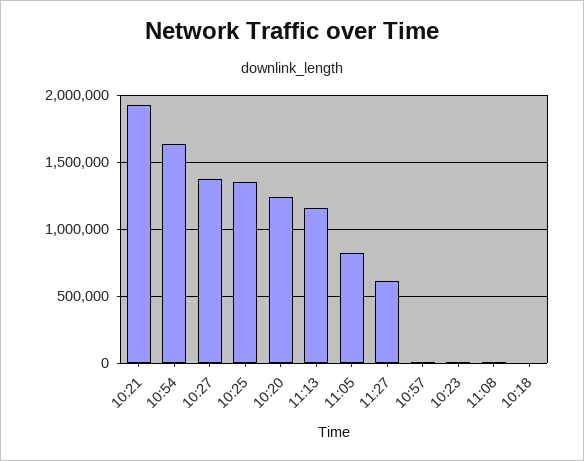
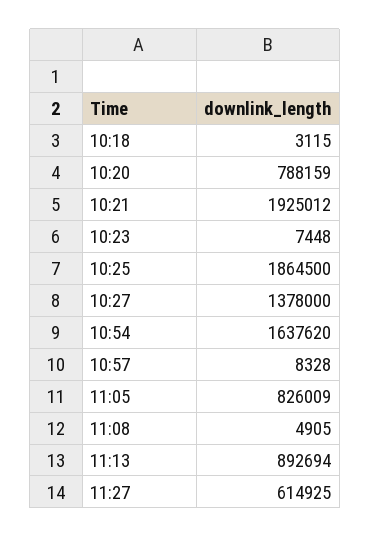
10:25: 1350000 -> 1864500
10:20: 1250000 -> 788159
11:13: 1150000 -> 892694

